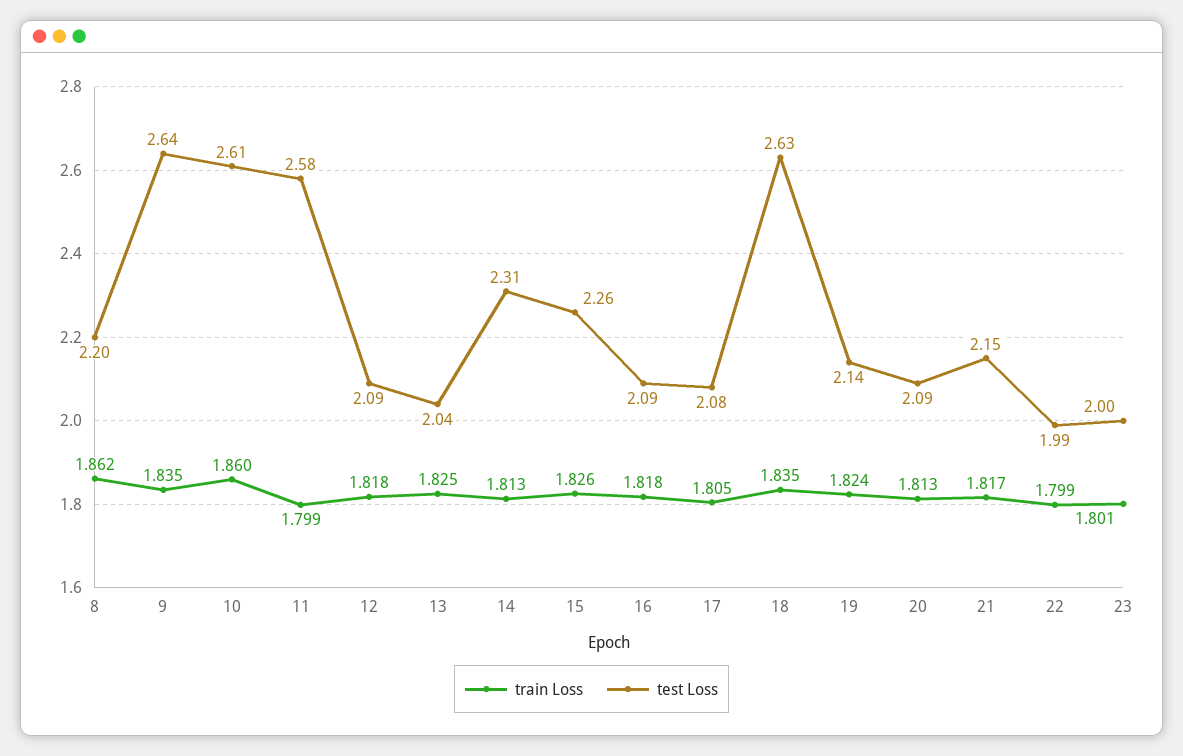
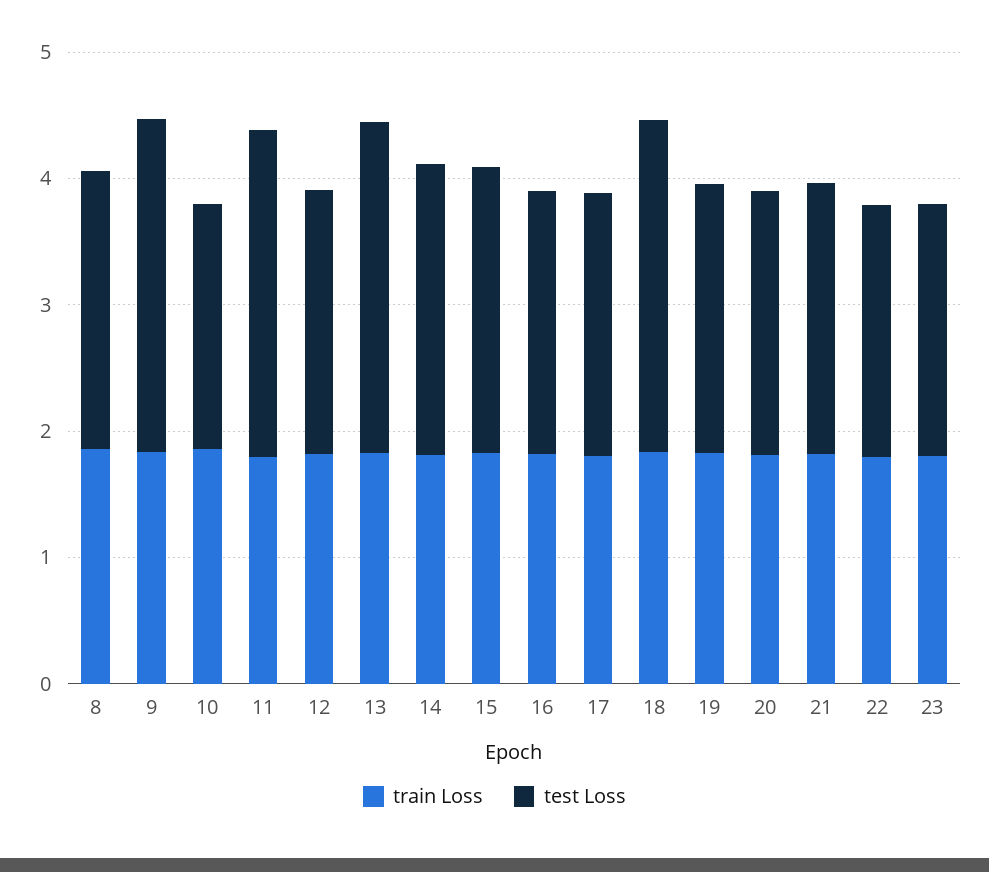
test Loss, 10: 2.61 -> 2
test Loss, 13: 2.04 -> 2.6

